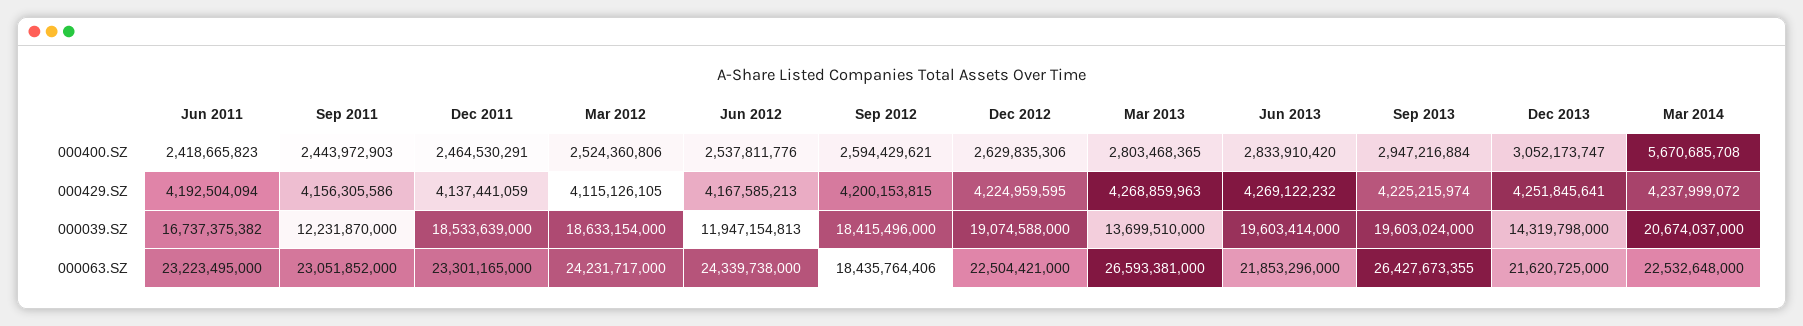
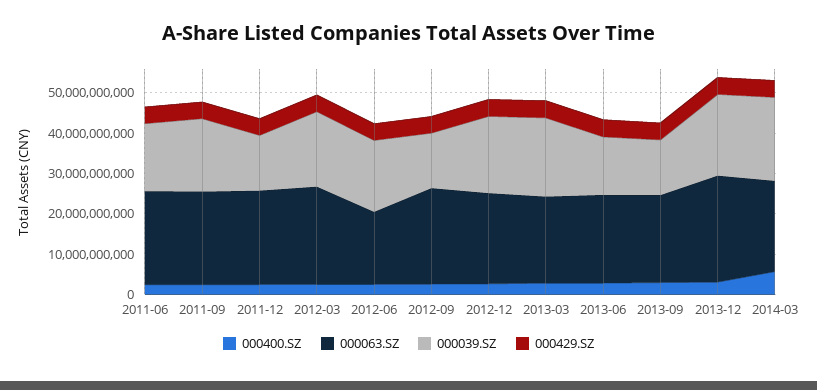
000039.SZ, Sep 2011: 12231870000 -> 18000000000
000039.SZ, Dec 2011: 18533639000 -> 14000000000
000039.SZ, Jun 2012: 11947154813 -> 18000000000
000039.SZ, Sep 2012: 18415496000 -> 14000000000
000039.SZ, Mar 2013: 13699510000 -> 20000000000
000039.SZ, Jun 2013: 19603414000 -> 14000000000
000039.SZ, Sep 2013: 19603024000 -> 14000000000
000039.SZ, Dec 2013: 14319798000 -> 20000000000
000063.SZ, Jun 2012: 24339738000 -> 18000000000
000063.SZ, Sep 2012: 18435764406 -> 24000000000
000063.SZ, Mar 2013: 26593381000 -> 22000000000
000063.SZ, Sep 2013: 26427673355 -> 22000000000
000063.SZ, Dec 2013: 21620725000 -> 26000000000

